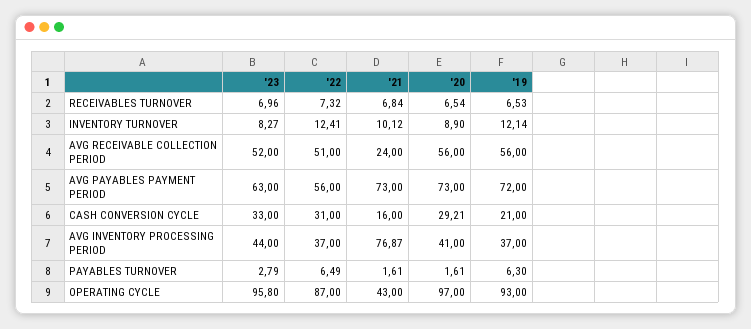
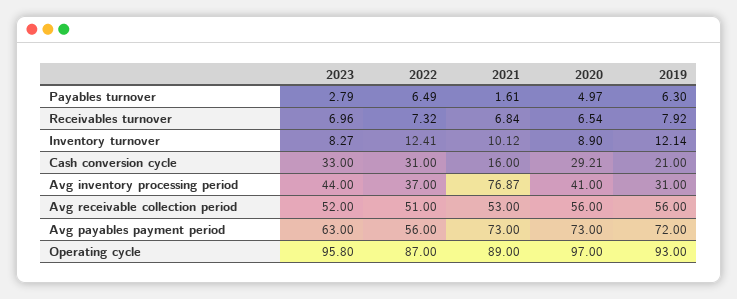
'19, RECEIVABLES TURNOVER: 6.53 -> 7.92
'21, AVG RECEIVABLE COLLECTION PERIOD: 24 -> 53
'19, AVG INVENTORY PROCESSING PERIOD: 37 -> 31
'20, PAYABLES TURNOVER: 1.61 -> 4.97
'21, OPERATING CYCLE: 43 -> 89

